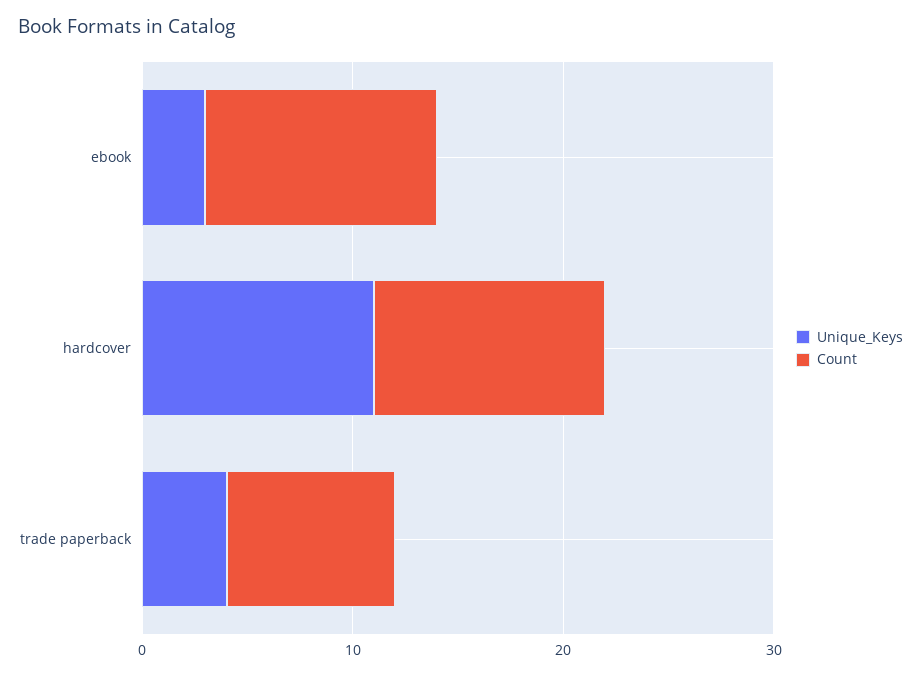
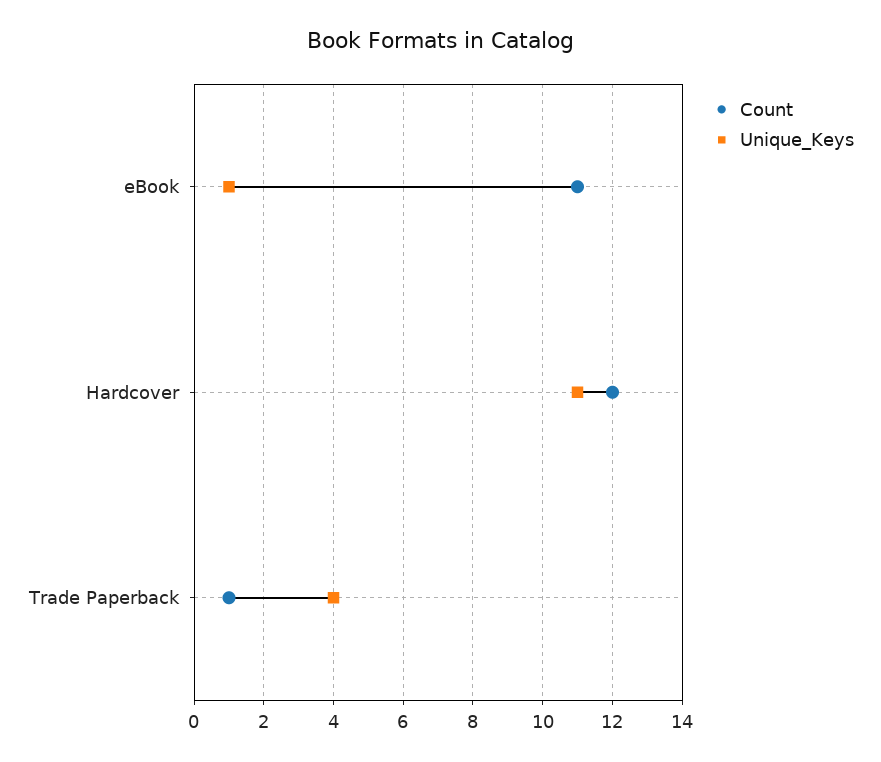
Unique_Keys, ebook: 3 -> 1
Count, hardcover: 11 -> 12
Count, trade paperback: 8 -> 1

